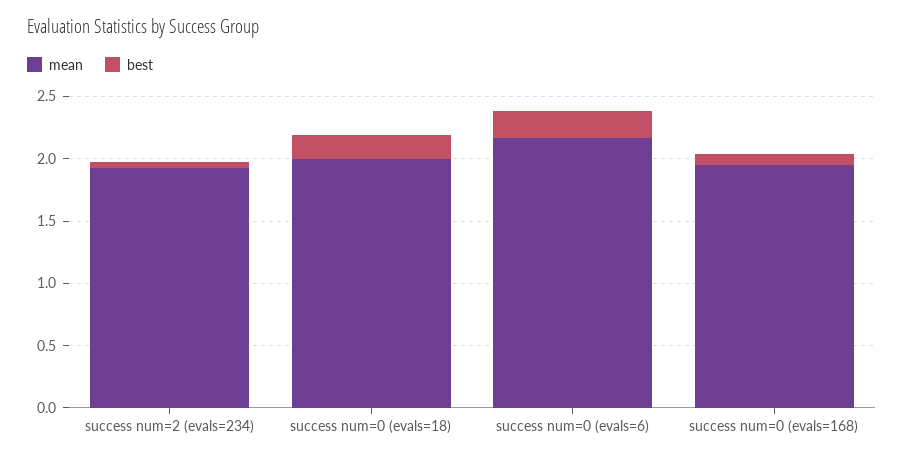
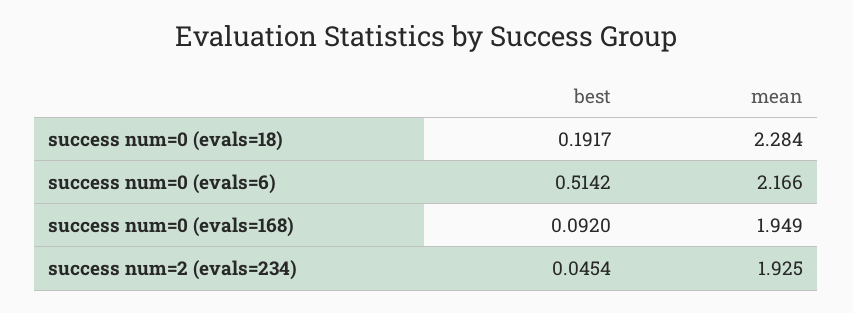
mean, success num=0 (evals=18): 2 -> 2.284
best, success num=0 (evals=6): 0.2 -> 0.5142

